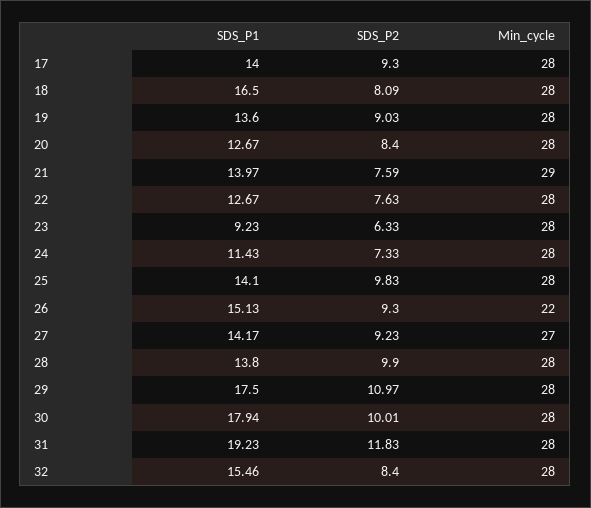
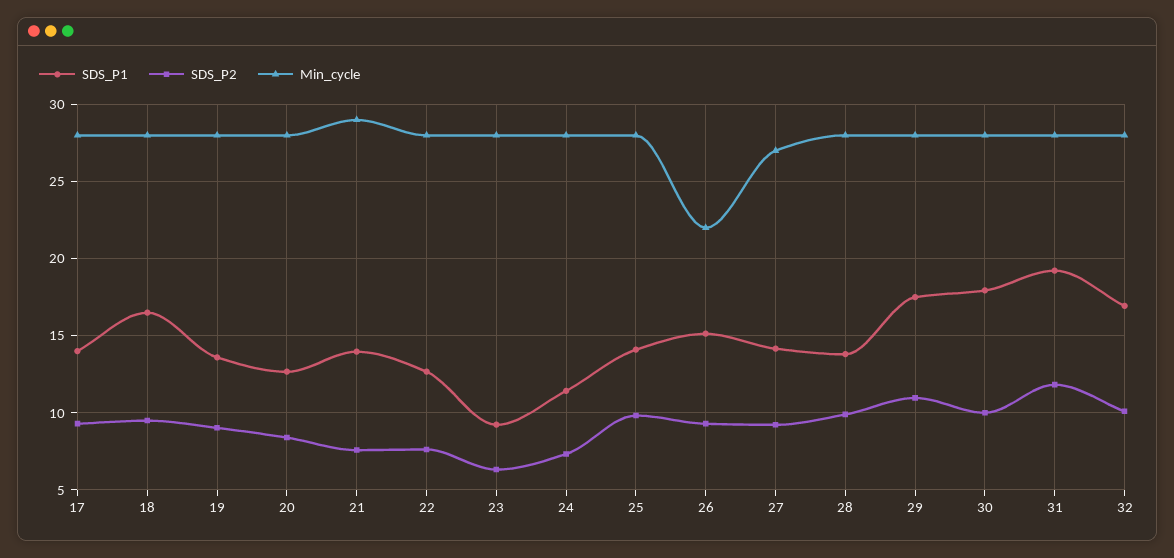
SDS_P2, 18: 8.09 -> 9.5
SDS_P1, 32: 15.46 -> 17
SDS_P2, 32: 8.4 -> 10

